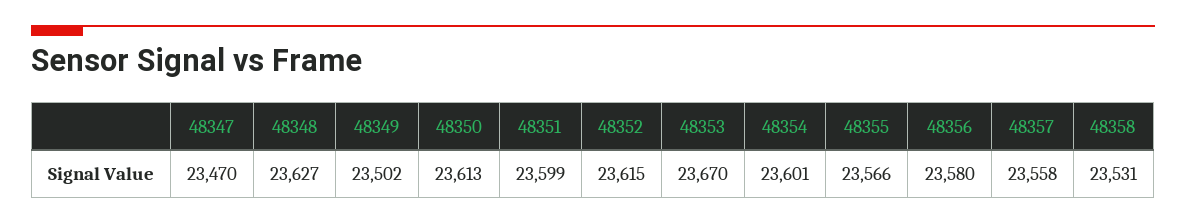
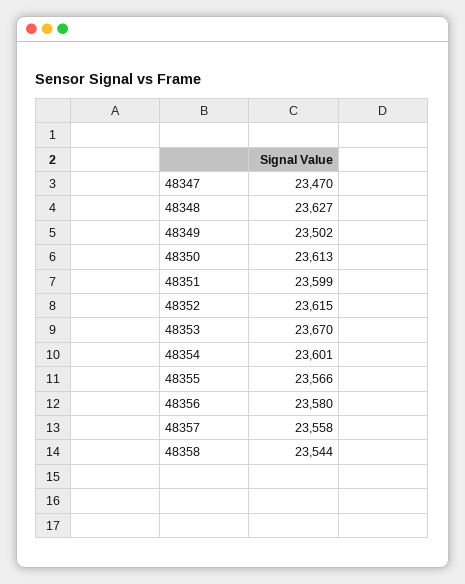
48358: 23531 -> 23544

